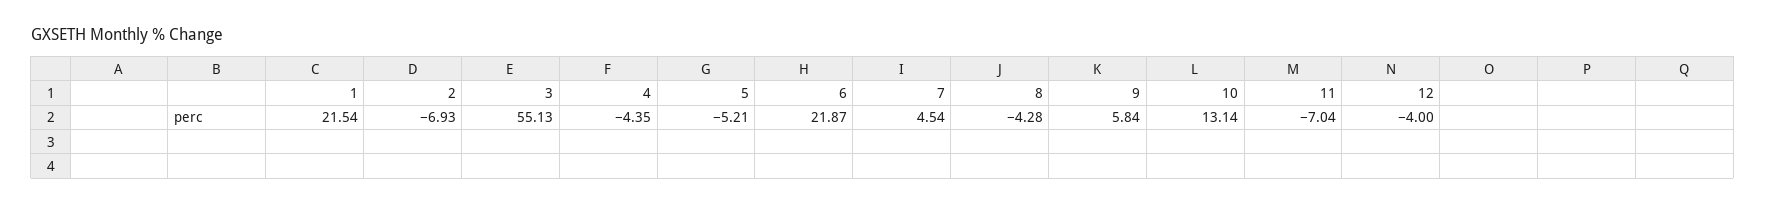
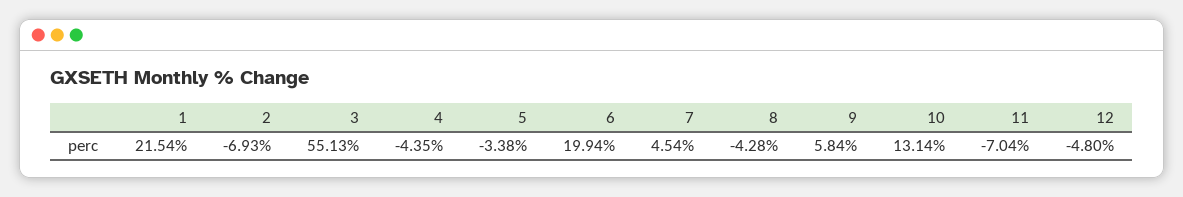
5: -5.21 -> -3.38
6: 21.87 -> 19.94
12: -4 -> -4.8

